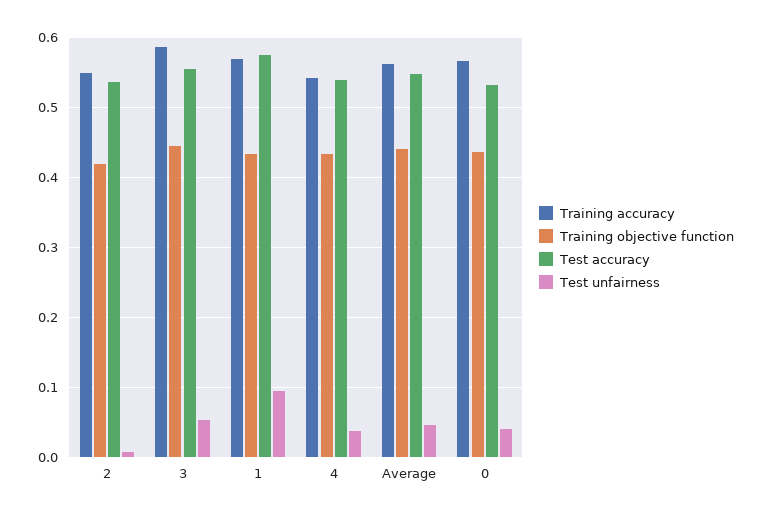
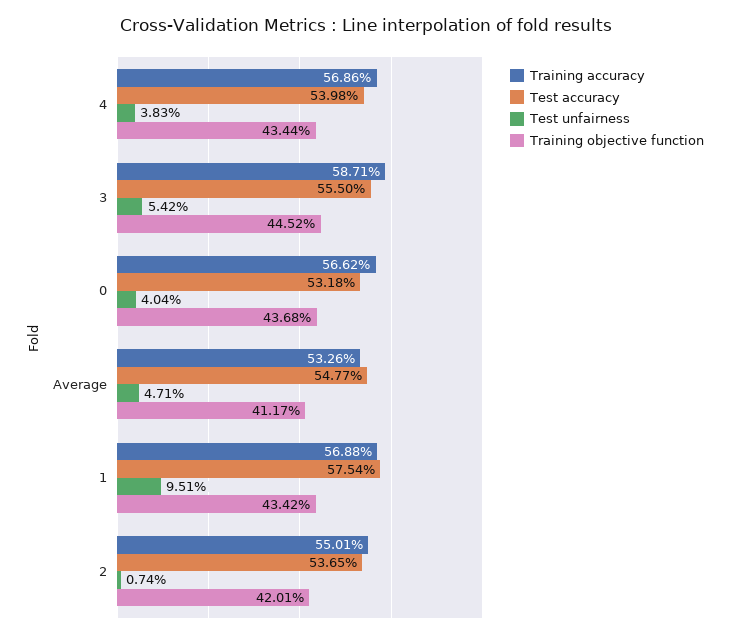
Training accuracy, 4: 0.54 -> 0.5686
Training accuracy, Average: 0.56 -> 0.5326
Training objective function, Average: 0.44 -> 0.4117

